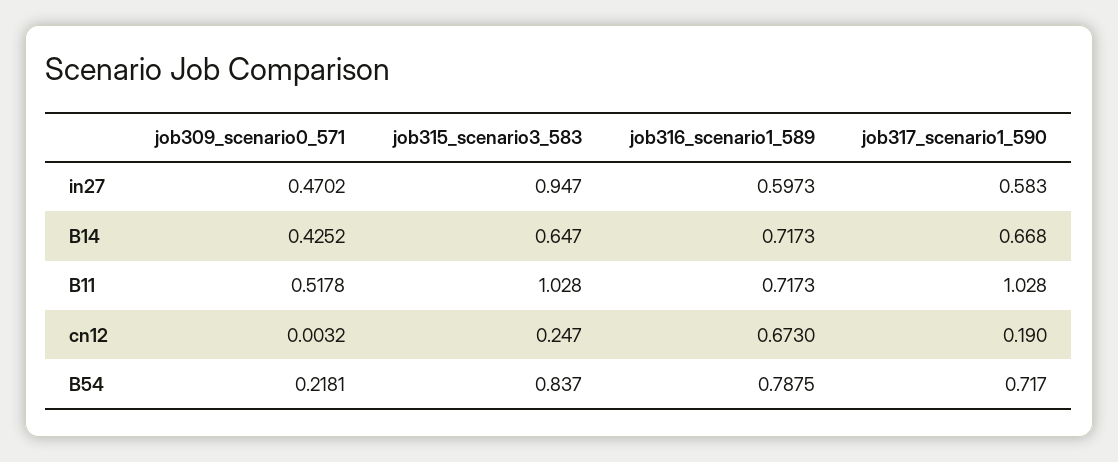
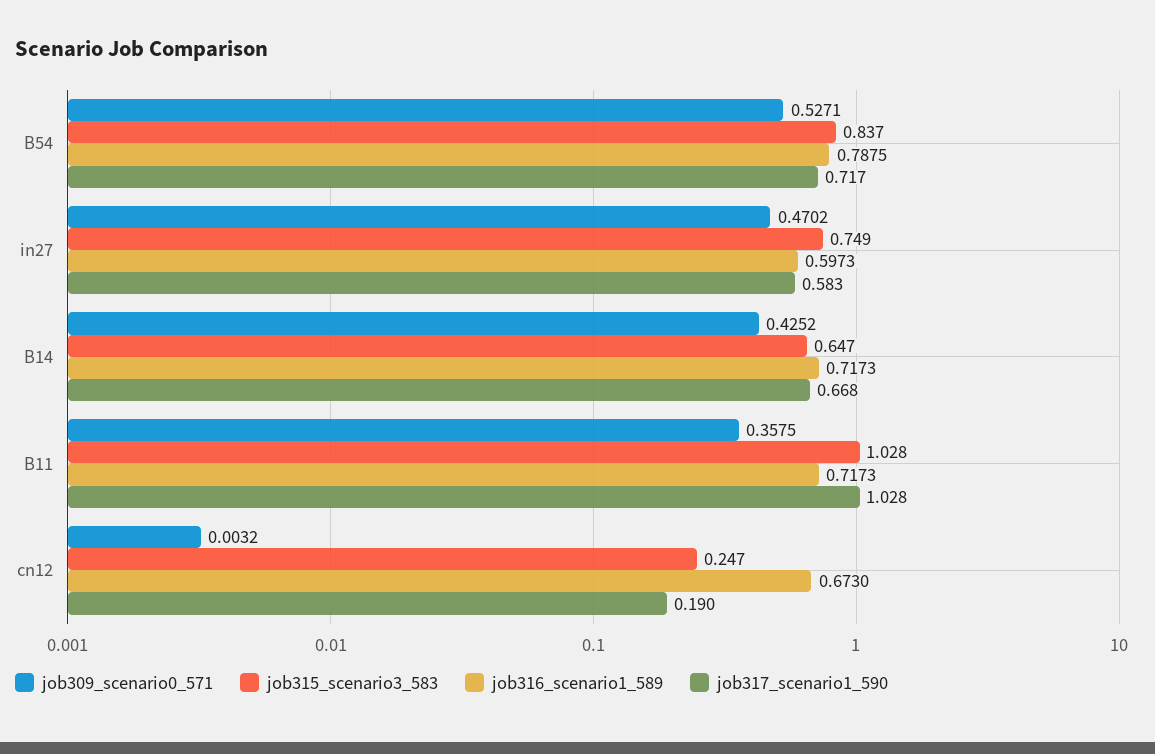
job315_scenario3_583, in27: 0.947 -> 0.749
job309_scenario0_571, B11: 0.5178 -> 0.3575
job309_scenario0_571, B54: 0.2181 -> 0.5271

